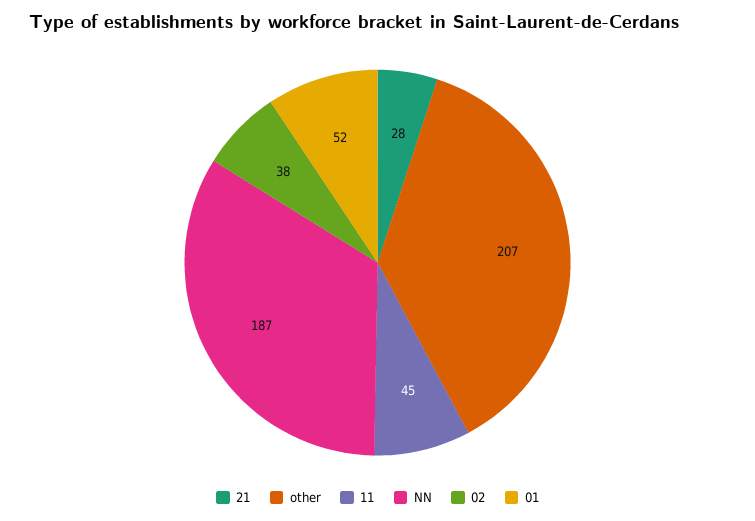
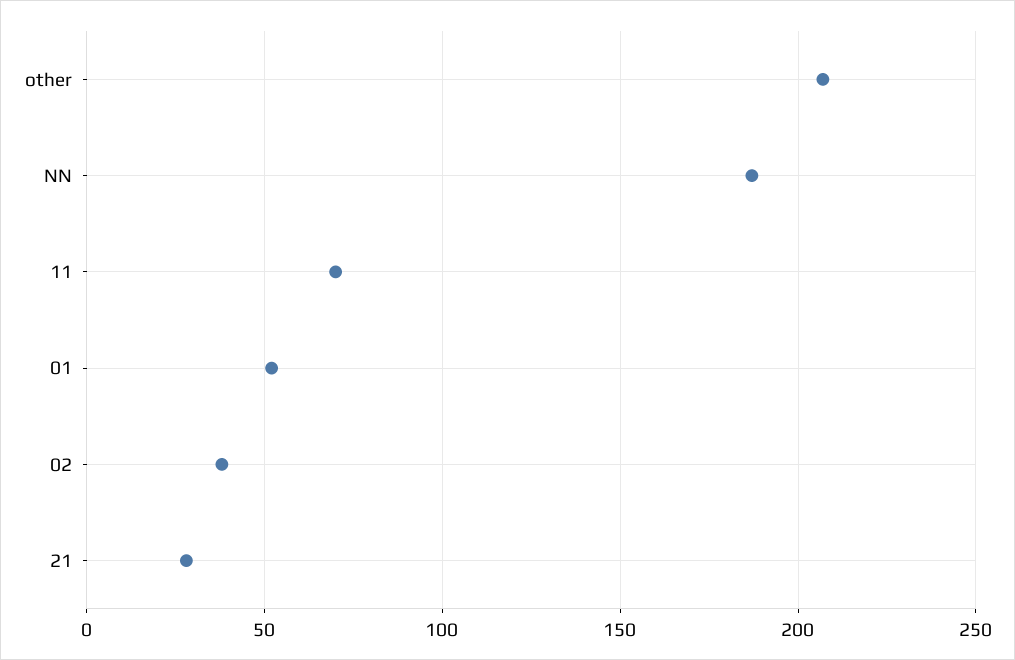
11: 45 -> 70

